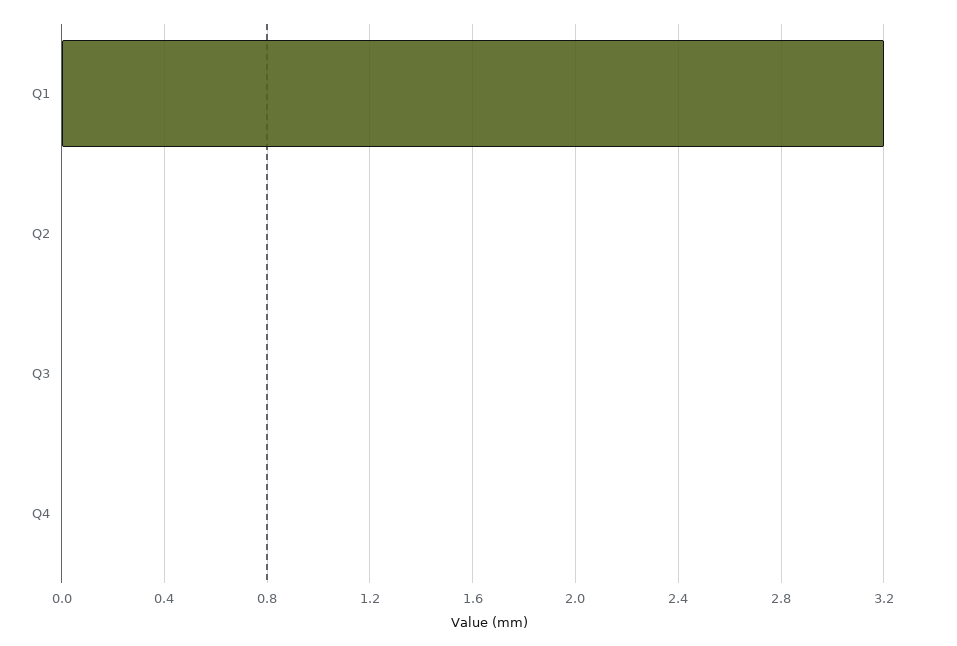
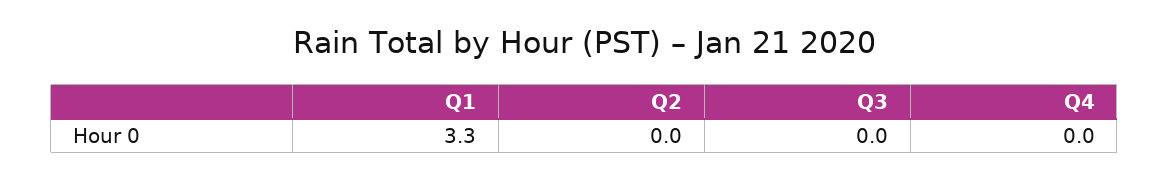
Q1: 3.2 -> 3.3

